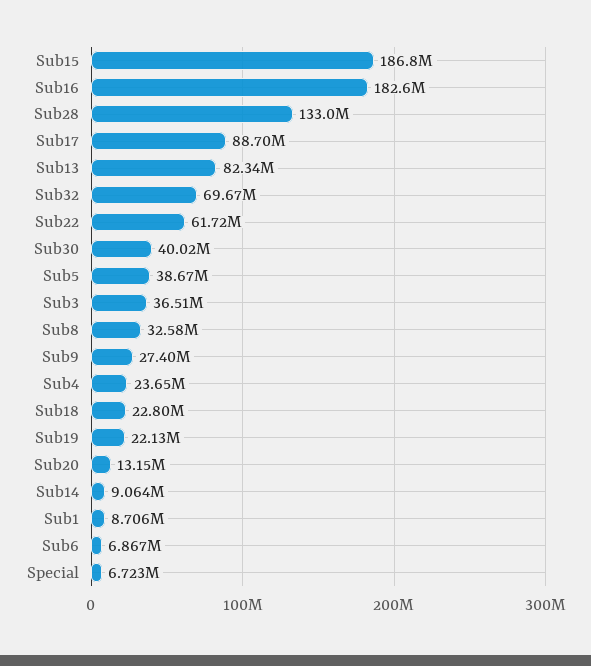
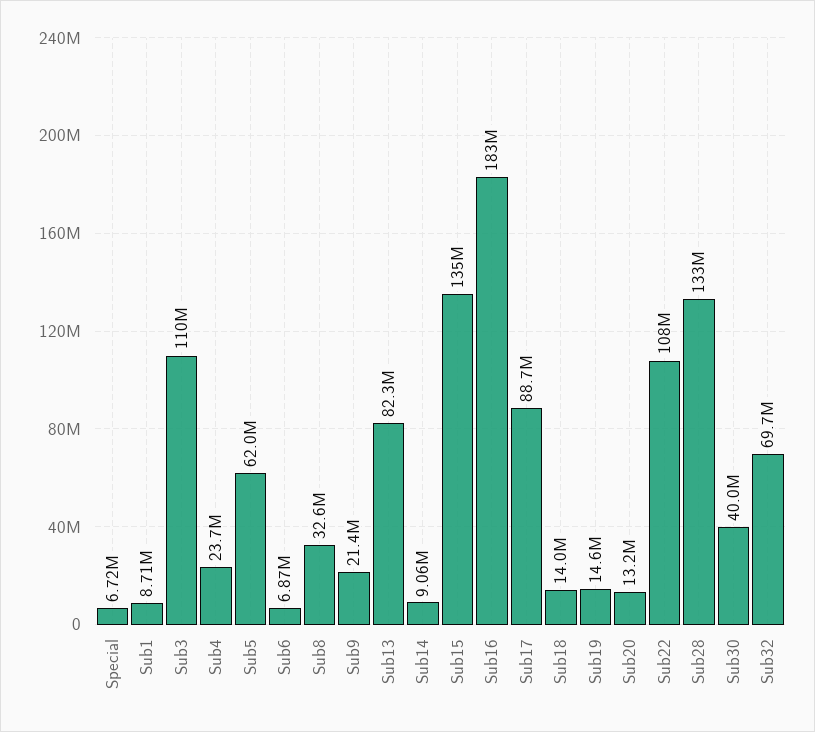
Sub15: 186800000 -> 135000000
Sub22: 61720000 -> 108000000
Sub5: 38670000 -> 62000000
Sub3: 36510000 -> 110000000
Sub9: 27400000 -> 21400000
Sub18: 22800000 -> 14000000
Sub19: 22130000 -> 14600000

